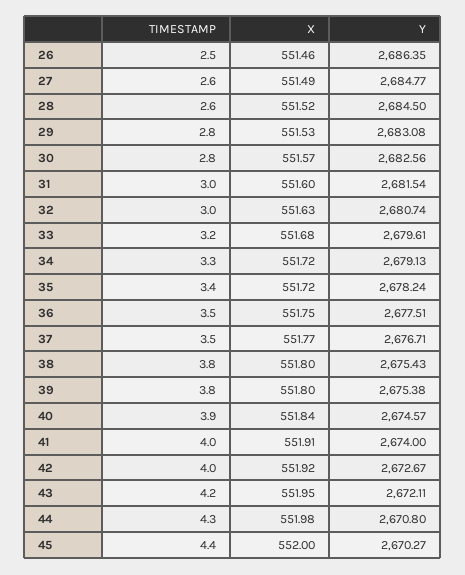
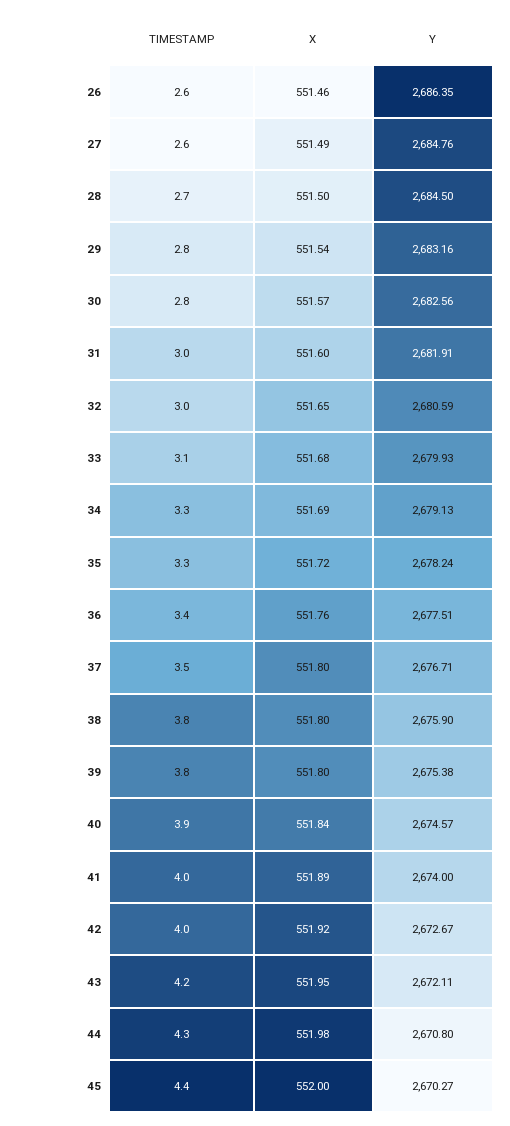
TIMESTAMP, 26: 2.5 -> 2.6
Y, 27: 2684.77 -> 2684.76
TIMESTAMP, 28: 2.6 -> 2.7
X, 28: 551.52 -> 551.5
X, 29: 551.53 -> 551.54
Y, 29: 2683.08 -> 2683.16
Y, 31: 2681.54 -> 2681.91
X, 32: 551.63 -> 551.65
Y, 32: 2680.74 -> 2680.59
TIMESTAMP, 33: 3.2 -> 3.1
Y, 33: 2679.61 -> 2679.93
X, 34: 551.72 -> 551.69
TIMESTAMP, 35: 3.4 -> 3.3
TIMESTAMP, 36: 3.5 -> 3.4
X, 36: 551.75 -> 551.76
X, 37: 551.77 -> 551.8
Y, 38: 2675.43 -> 2675.9
X, 41: 551.91 -> 551.89

